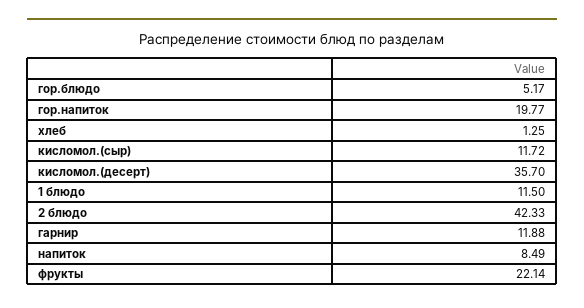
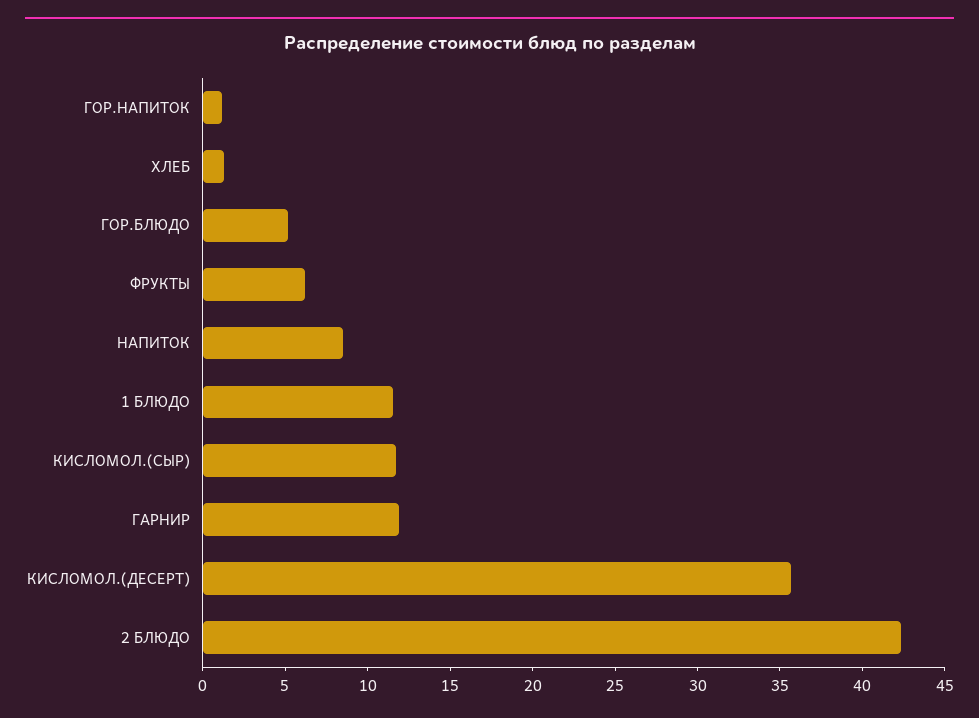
гор.напиток: 19.77 -> 1
фрукты: 22.14 -> 6

